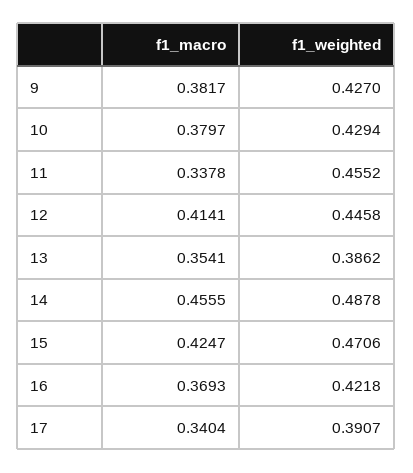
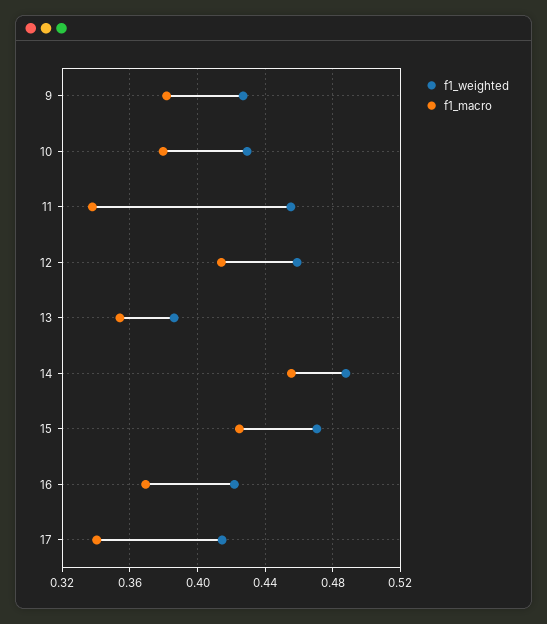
f1_weighted, 12: 0.4458 -> 0.46
f1_weighted, 17: 0.3907 -> 0.415

